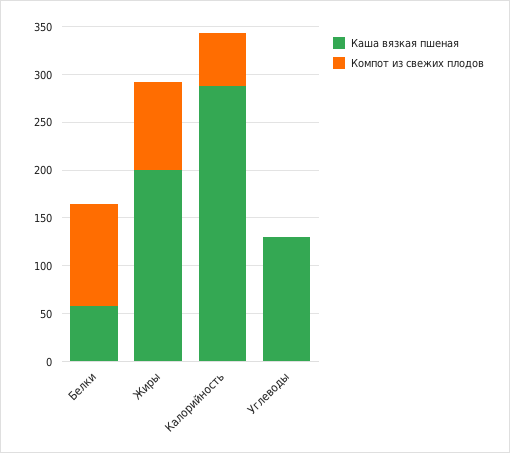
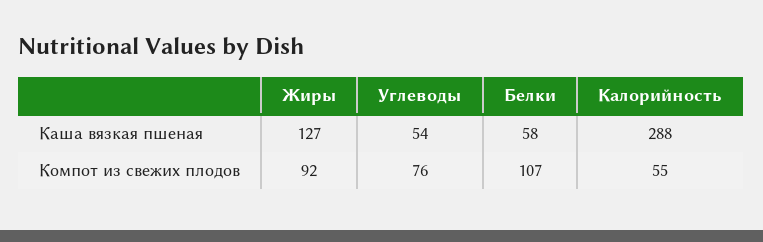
Каша вязкая пшеная, Жиры: 200 -> 127
Каша вязкая пшеная, Углеводы: 130 -> 54
Компот из свежих плодов, Углеводы: 0 -> 76

